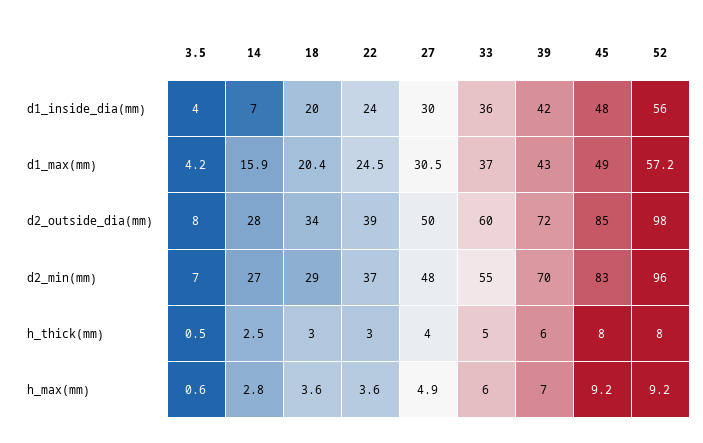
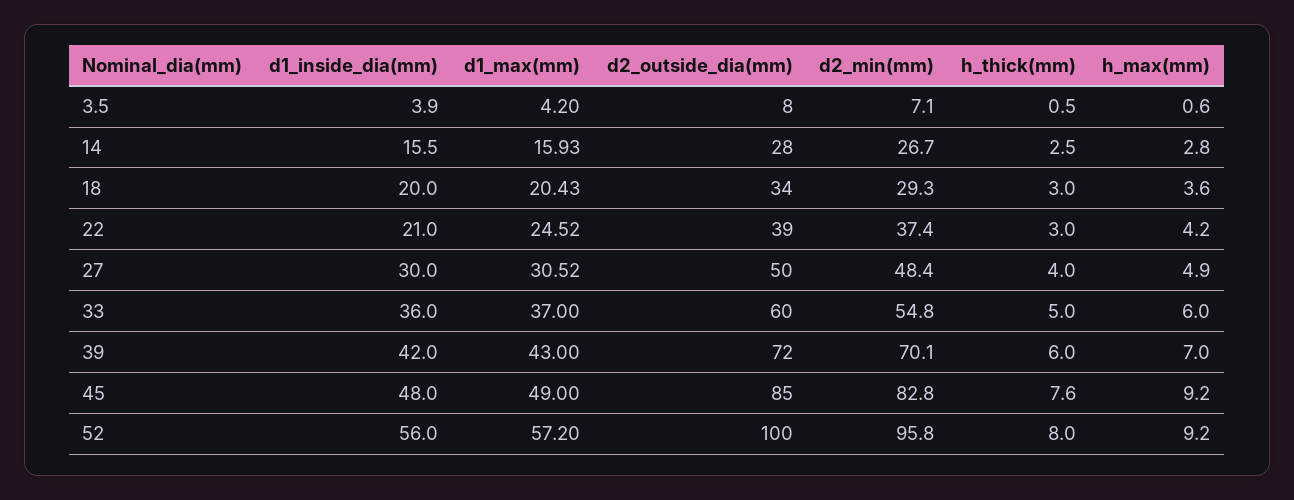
14, d1_inside_dia(mm): 7 -> 15.5
22, d1_inside_dia(mm): 24 -> 21
52, d2_outside_dia(mm): 98 -> 100
45, h_thick(mm): 8 -> 7.6
22, h_max(mm): 3.6 -> 4.2

